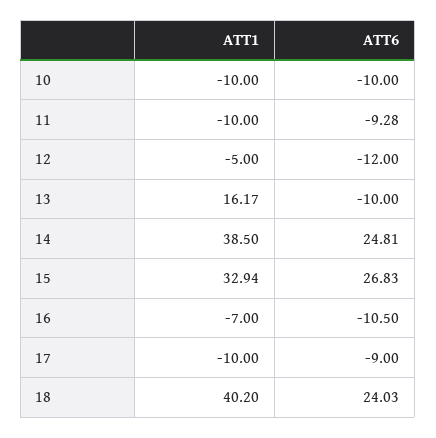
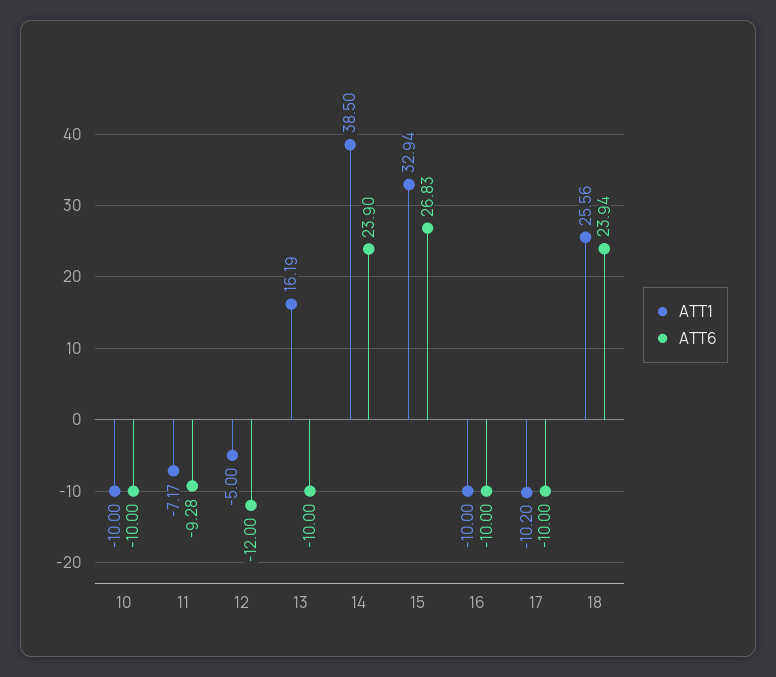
ATT1, 11: -10 -> -7.17
ATT1, 13: 16.17 -> 16.19
ATT6, 14: 24.81 -> 23.9
ATT1, 16: -7 -> -10
ATT6, 16: -10.5 -> -10
ATT1, 17: -10 -> -10.2
ATT6, 17: -9 -> -10
ATT1, 18: 40.2 -> 25.56
ATT6, 18: 24.03 -> 23.94

